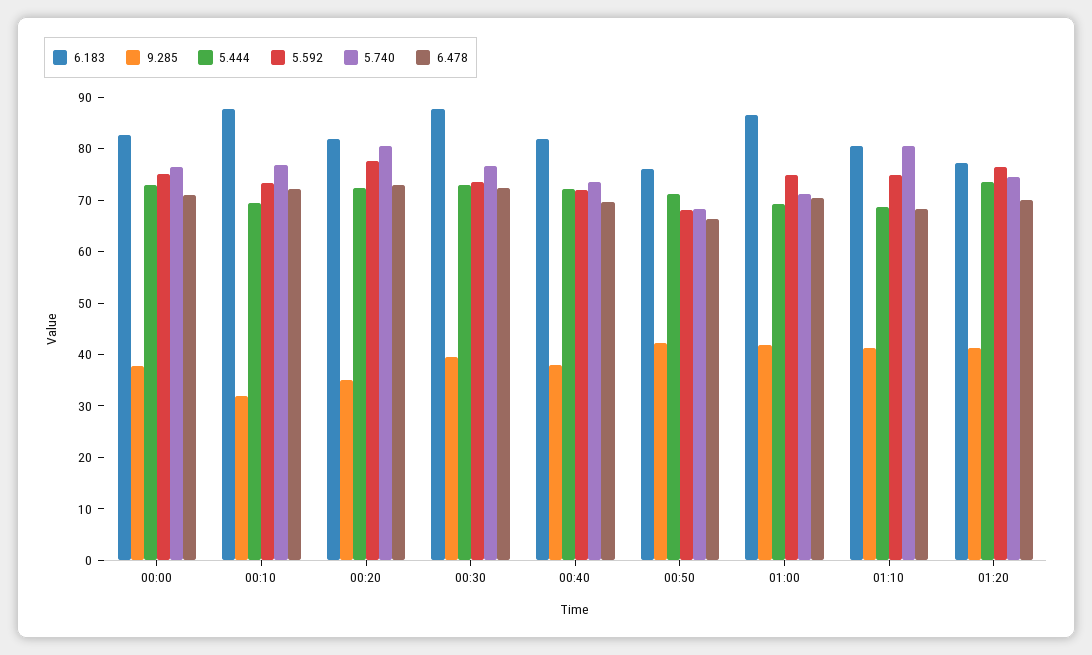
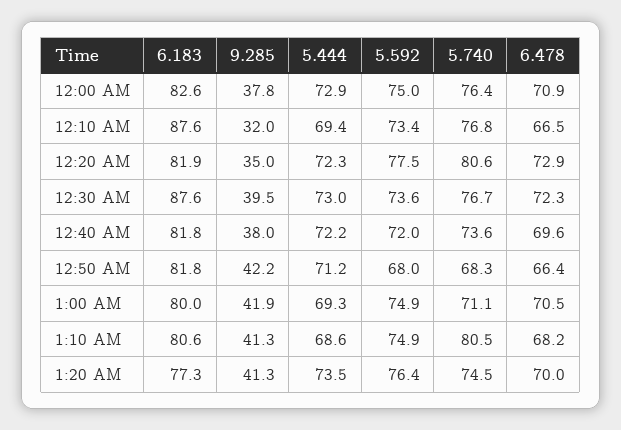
6.478, 00:10: 72 -> 66.5
6.183, 00:50: 76 -> 81.8
6.183, 01:00: 86 -> 80

